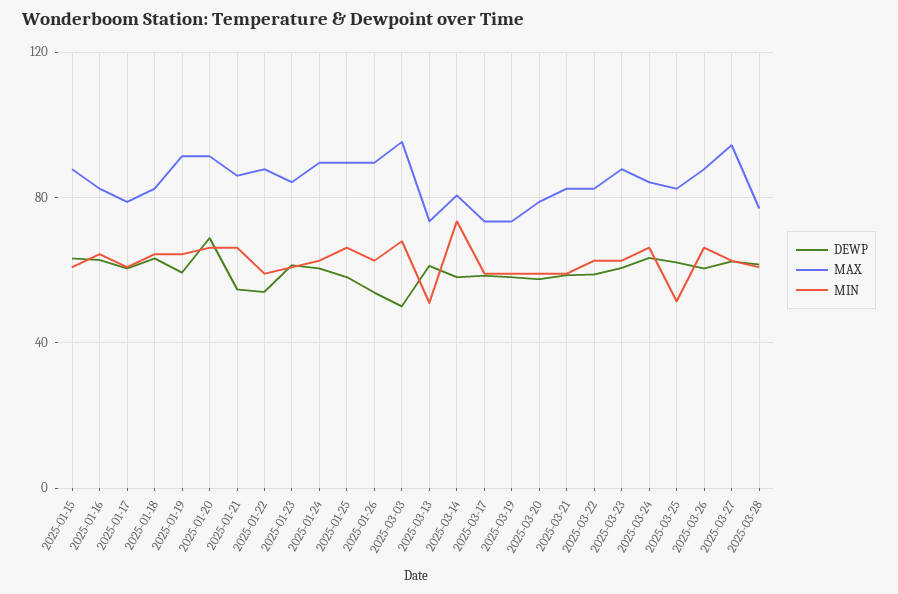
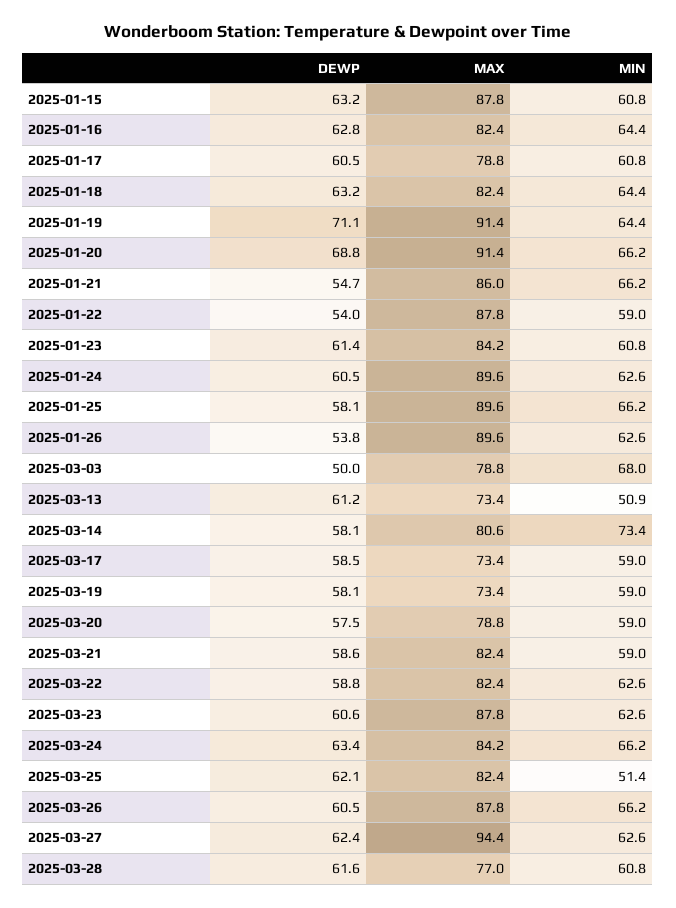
DEWP, 2025-01-19: 60 -> 71.1
MAX, 2025-03-03: 95 -> 78.8

